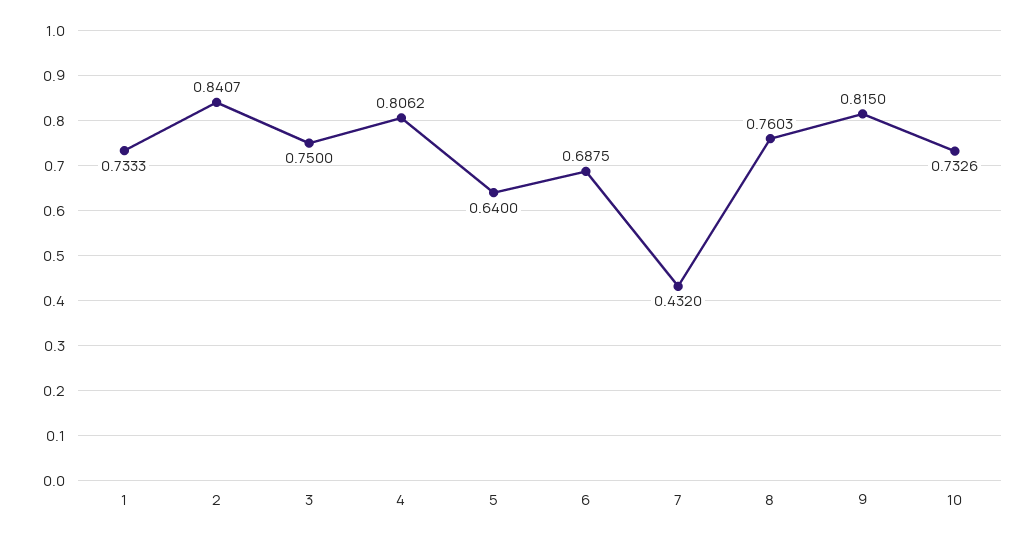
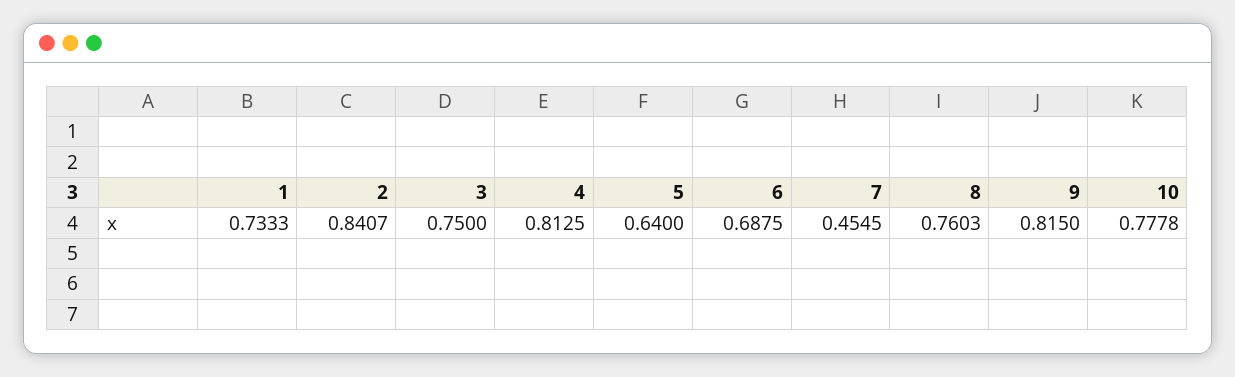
4: 0.8062 -> 0.8125
7: 0.432 -> 0.4545
10: 0.7326 -> 0.7778

